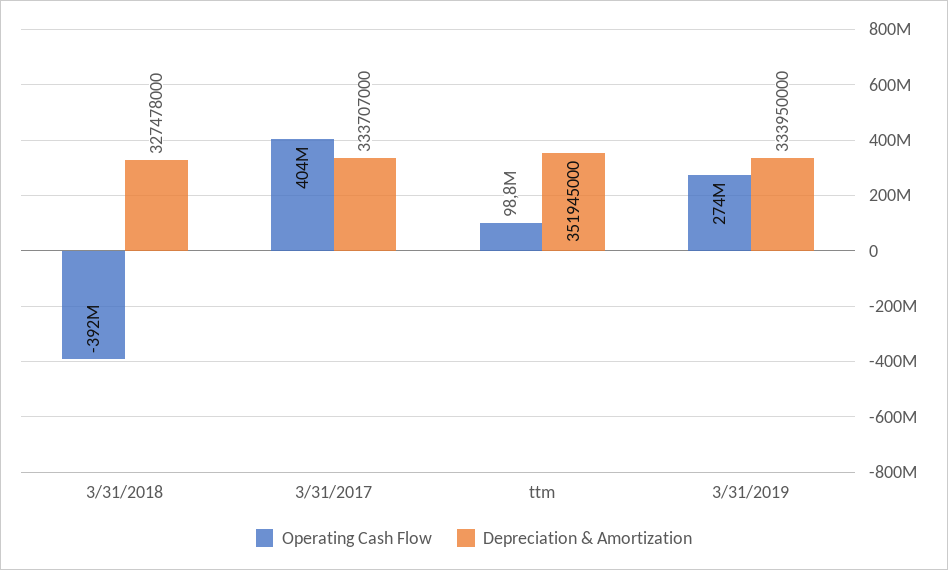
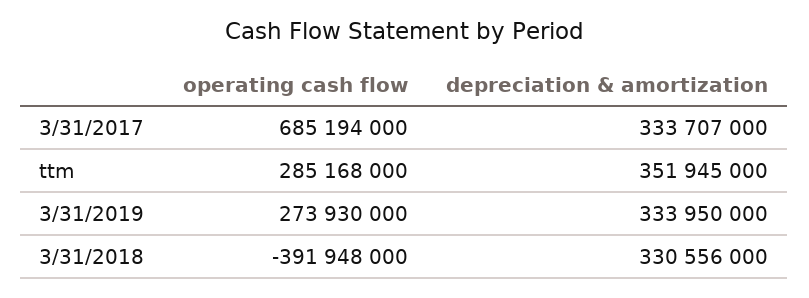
Depreciation & Amortization, 3/31/2018: 327478000 -> 330556000
Operating Cash Flow, 3/31/2017: 404000000 -> 685194000
Operating Cash Flow, ttm: 98800000 -> 285168000

